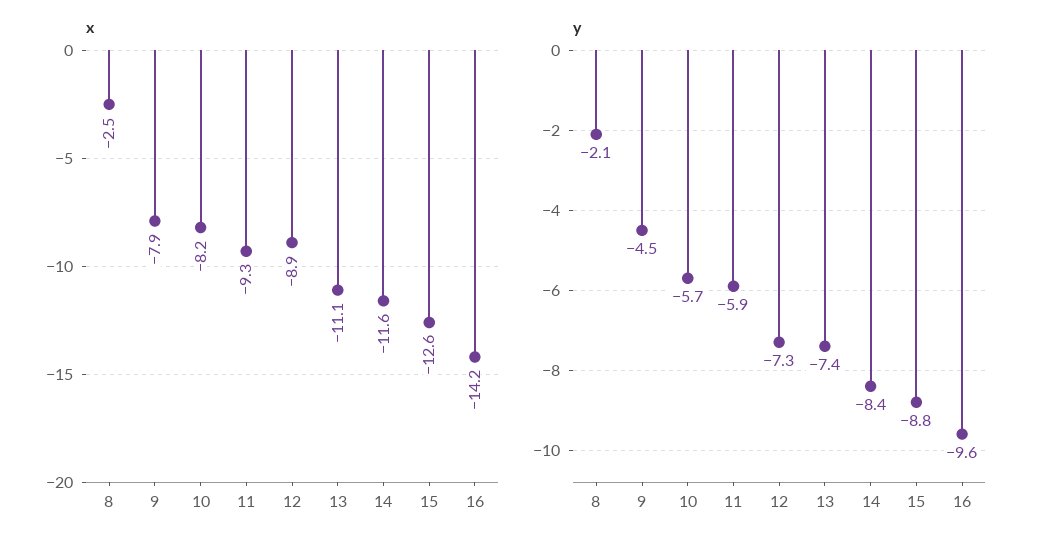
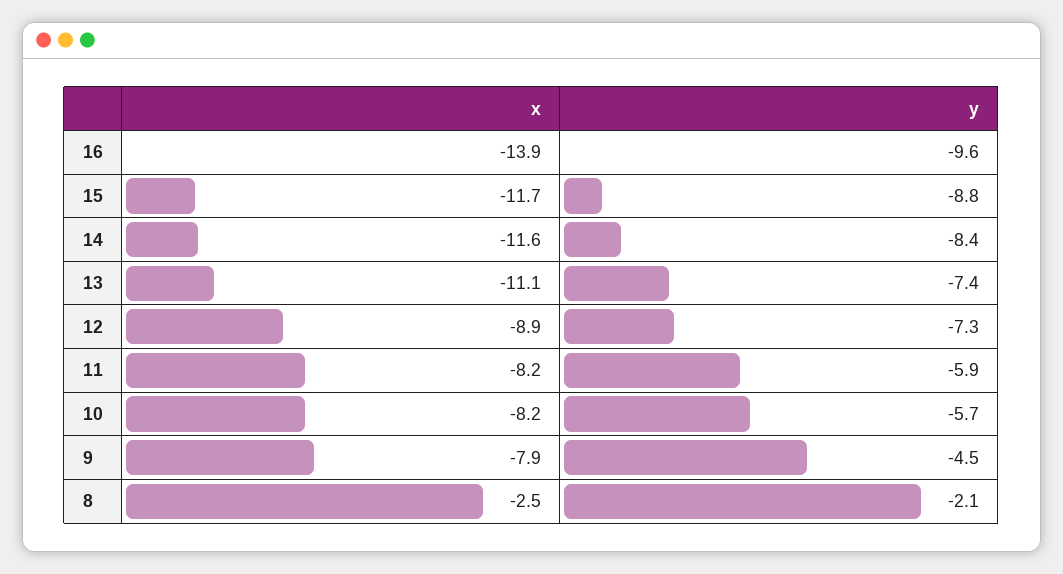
x, 11: -9.3 -> -8.2
x, 15: -12.6 -> -11.7
x, 16: -14.2 -> -13.9

